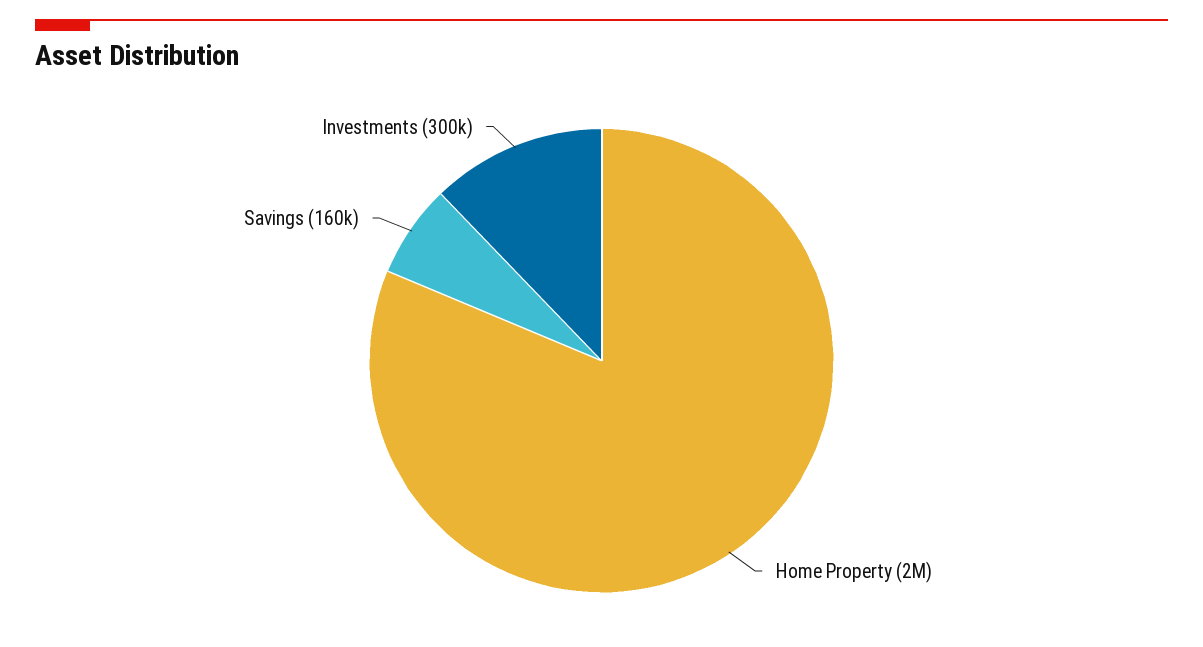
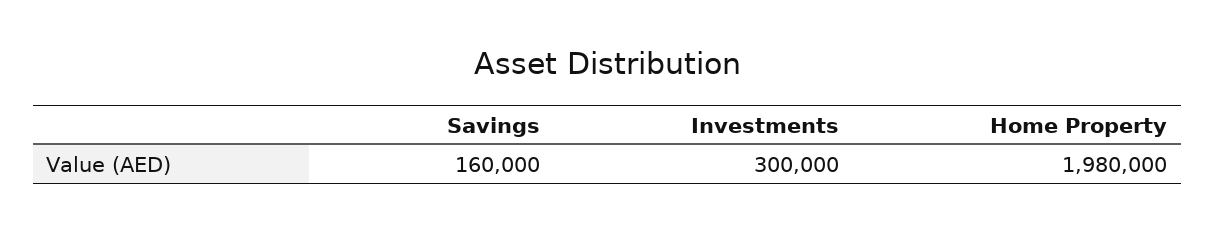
Home Property: 2000000 -> 1980000

